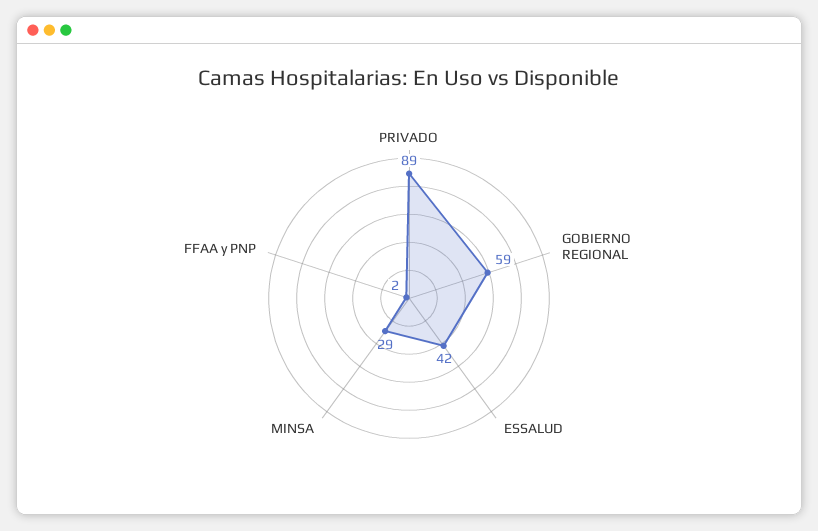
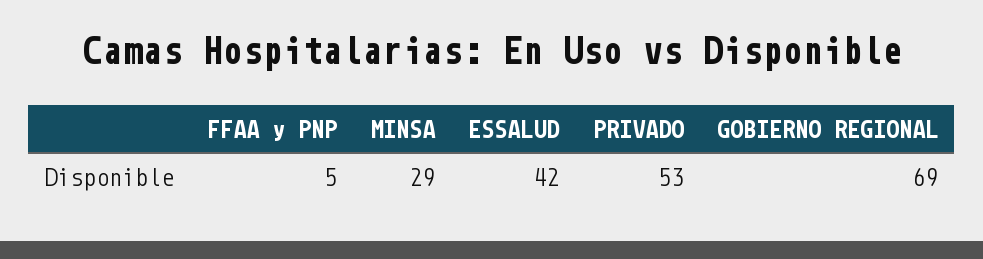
PRIVADO: 89 -> 53
GOBIERNO REGIONAL: 59 -> 69
FFAA y PNP: 2 -> 5

